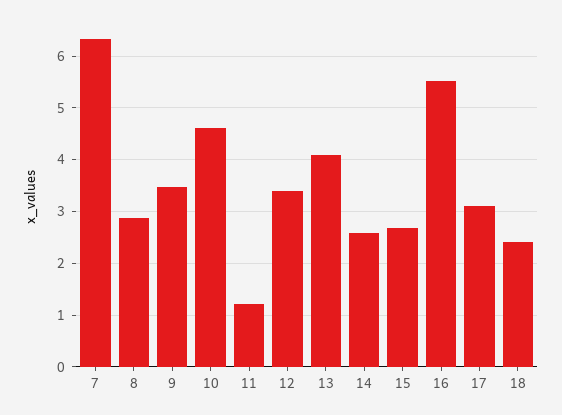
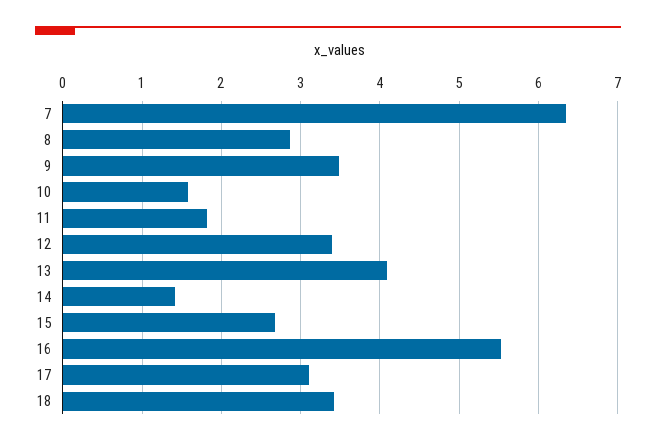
10: 4.6 -> 1.6
11: 1.2 -> 1.8
14: 2.6 -> 1.4
18: 2.4 -> 3.4

